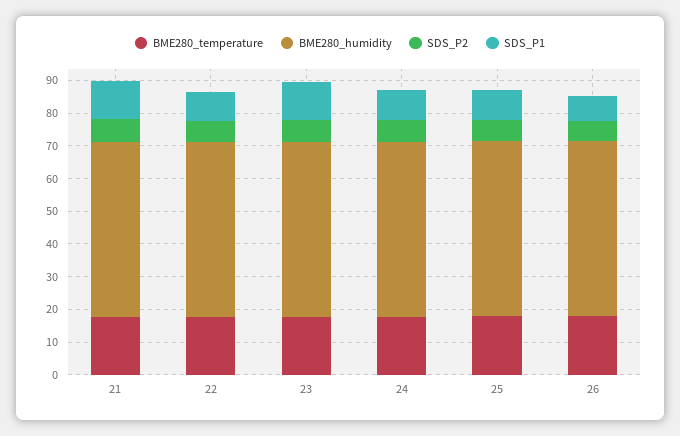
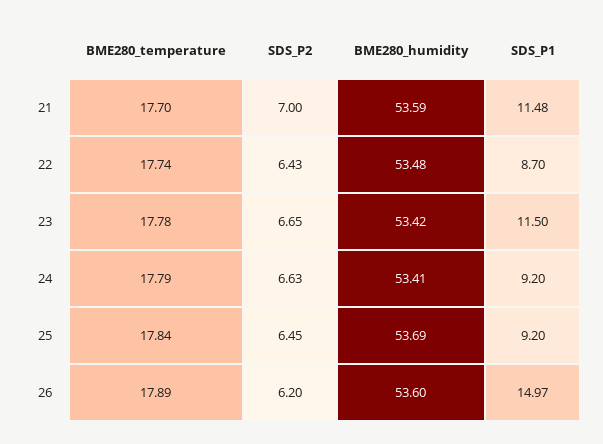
SDS_P1, 26: 7.5 -> 14.97

